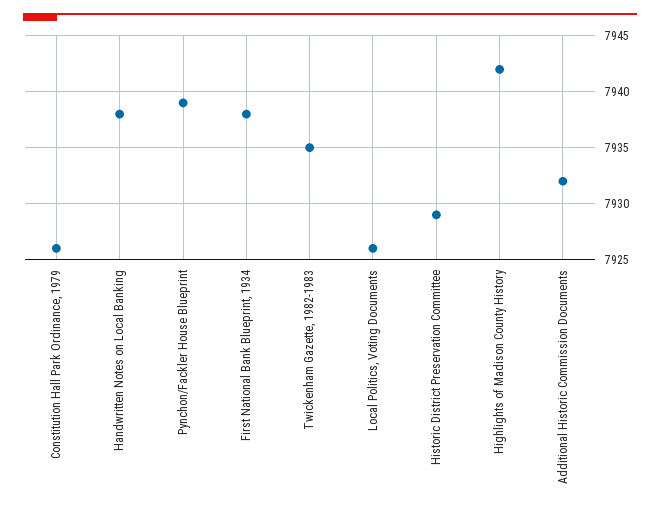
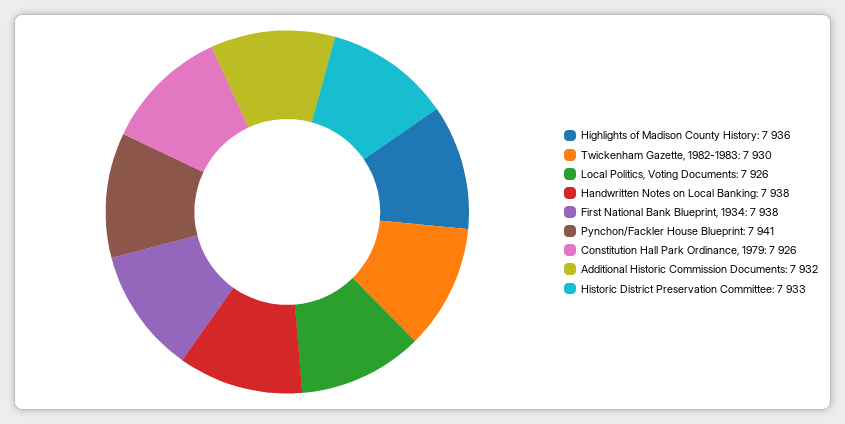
Pynchon/Fackler House Blueprint: 7939 -> 7941
Twickenham Gazette, 1982-1983: 7935 -> 7930
Historic District Preservation Committee: 7929 -> 7933
Highlights of Madison County History: 7942 -> 7936

